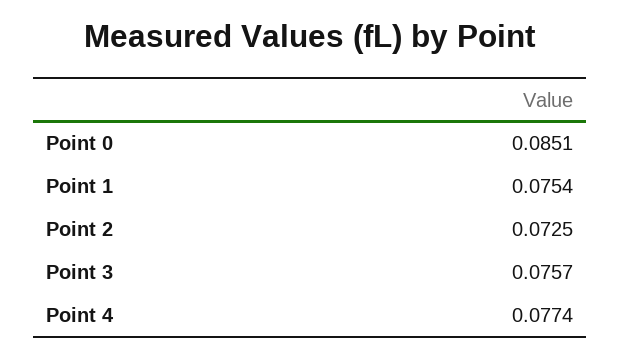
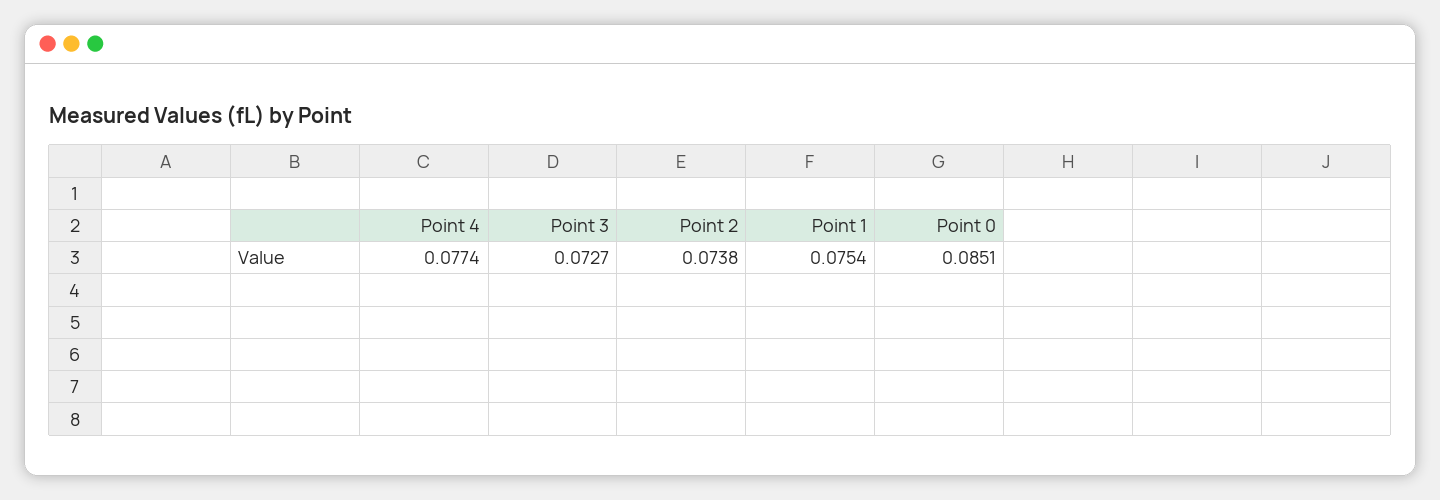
Point 2: 0.0725 -> 0.0738
Point 3: 0.0757 -> 0.0727

